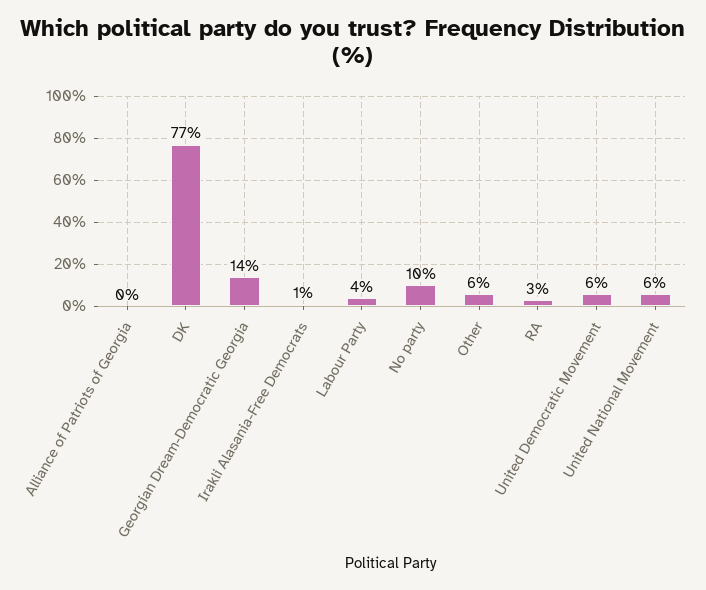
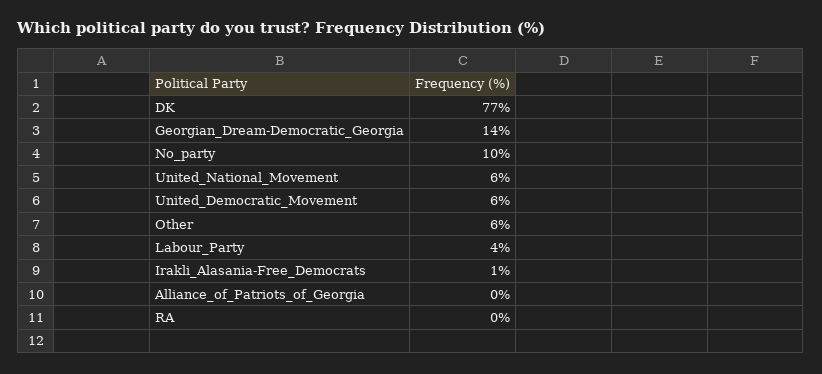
RA: 3 -> 0

